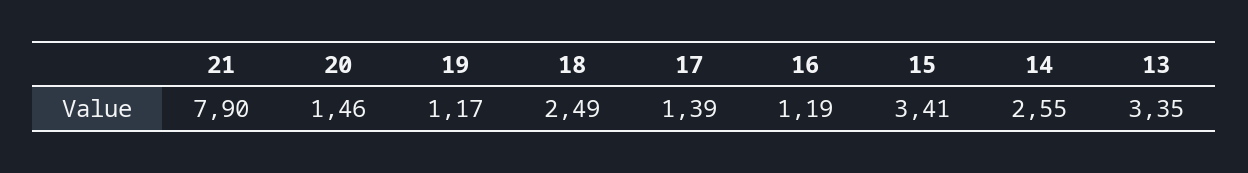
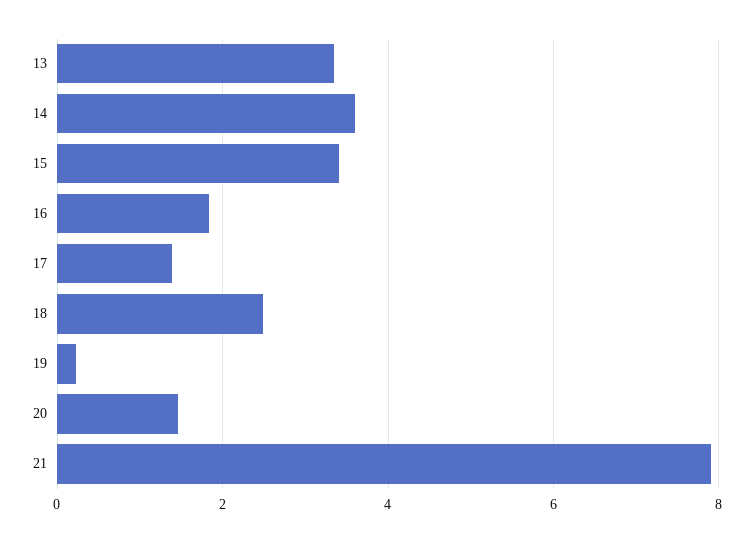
19: 1.17 -> 0.2
16: 1.19 -> 1.8
14: 2.55 -> 3.6

